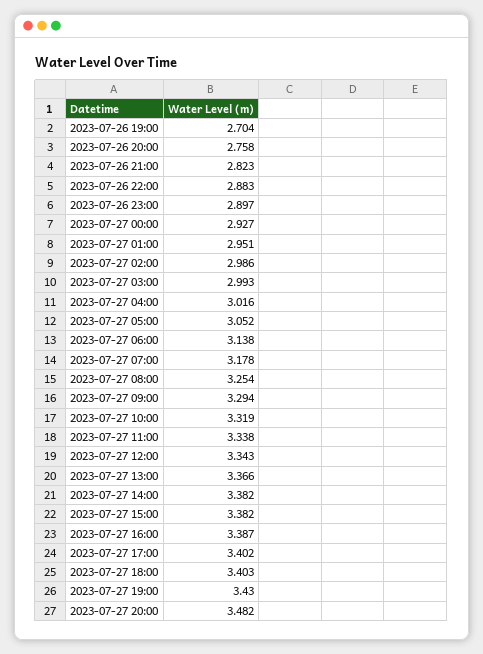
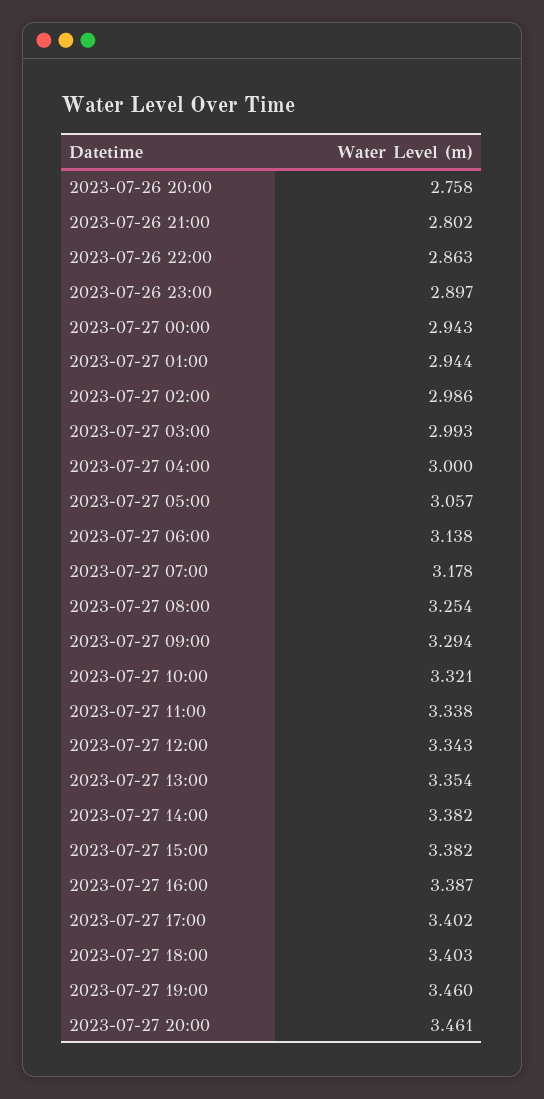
2023-07-26 19:00: 2.704 -> none
2023-07-26 21:00: 2.823 -> 2.802
2023-07-26 22:00: 2.883 -> 2.863
2023-07-27 00:00: 2.927 -> 2.943
2023-07-27 01:00: 2.951 -> 2.944
2023-07-27 04:00: 3.016 -> 3
2023-07-27 05:00: 3.052 -> 3.057
2023-07-27 10:00: 3.319 -> 3.321
2023-07-27 13:00: 3.366 -> 3.354
2023-07-27 19:00: 3.43 -> 3.46
2023-07-27 20:00: 3.482 -> 3.461

